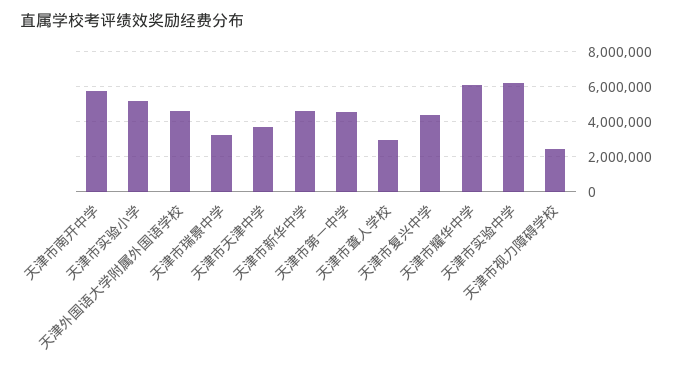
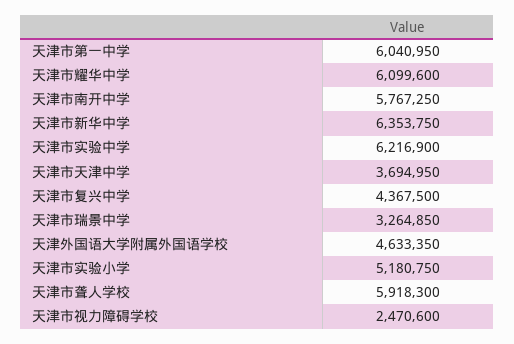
天津市新华中学: 4500000 -> 6353750
天津市第一中学: 4500000 -> 6040950
天津市聋人学校: 3000000 -> 5918300

